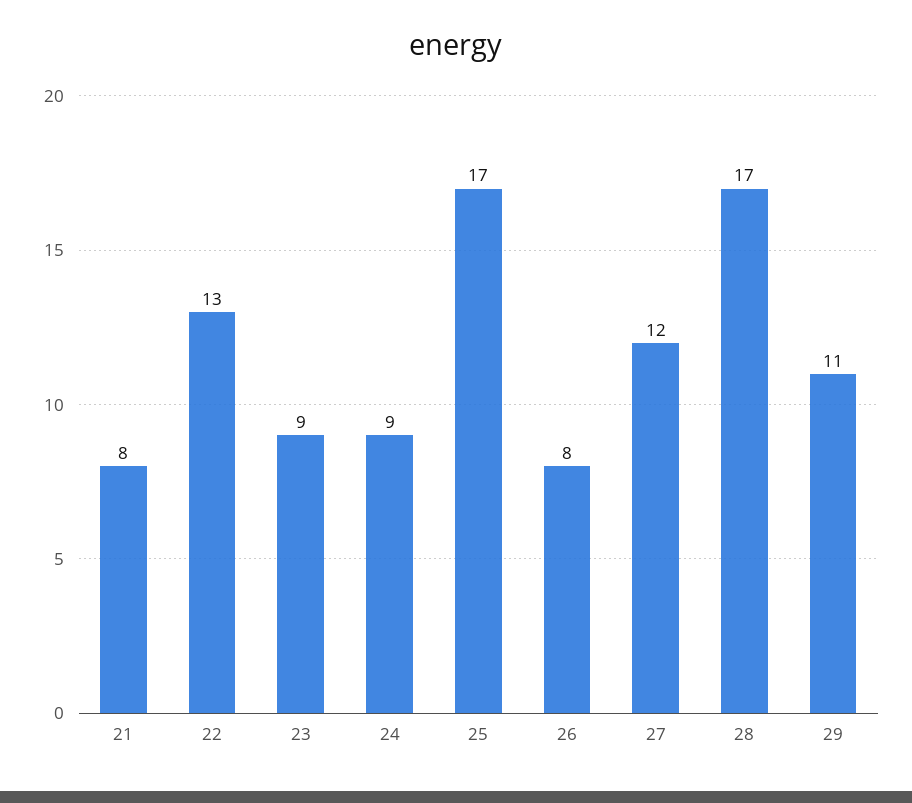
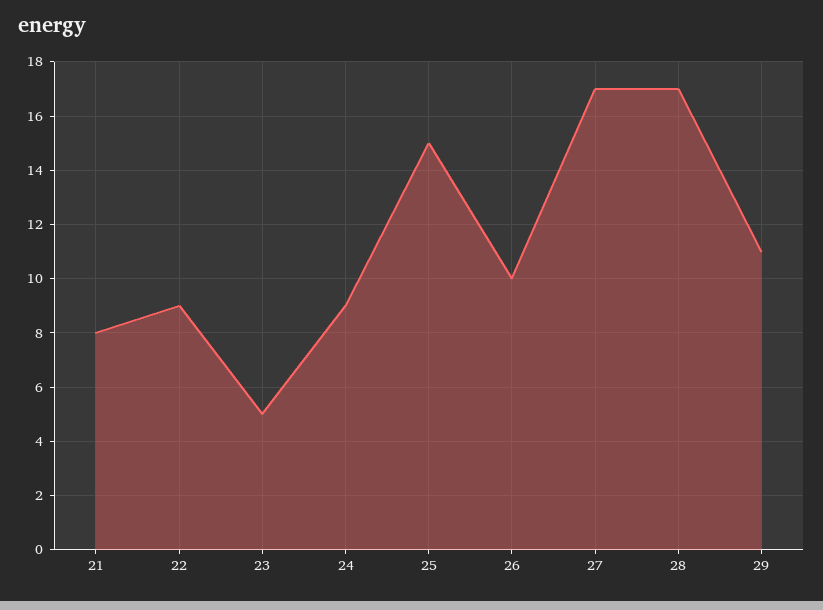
22: 13 -> 9
23: 9 -> 5
25: 17 -> 15
26: 8 -> 10
27: 12 -> 17

